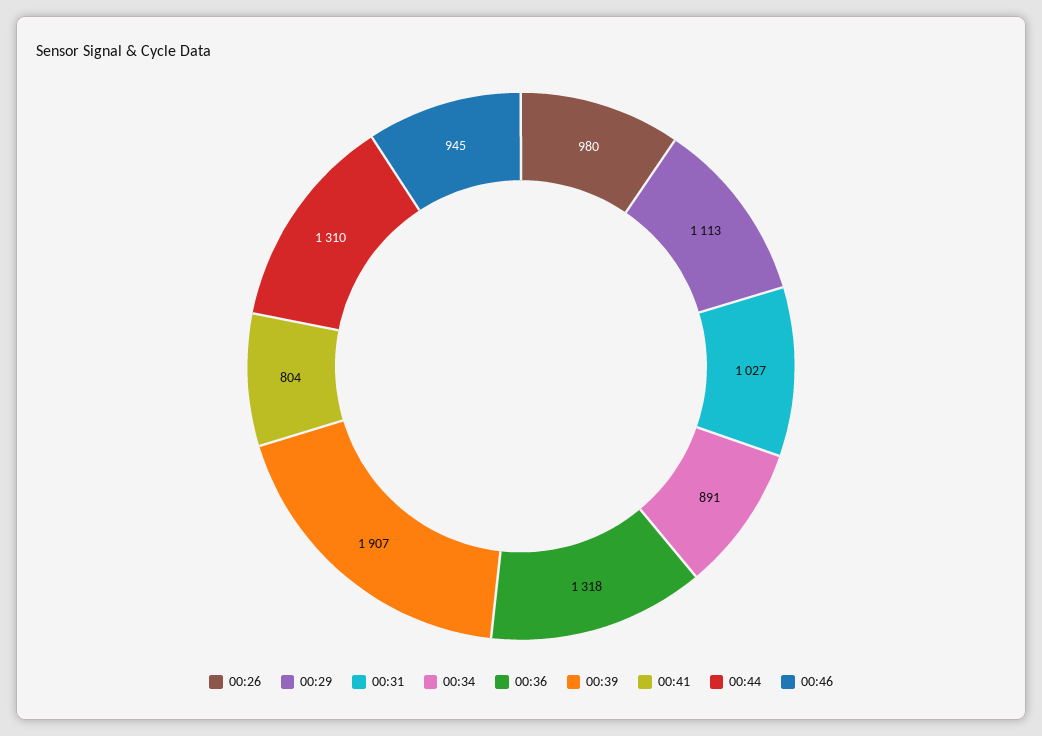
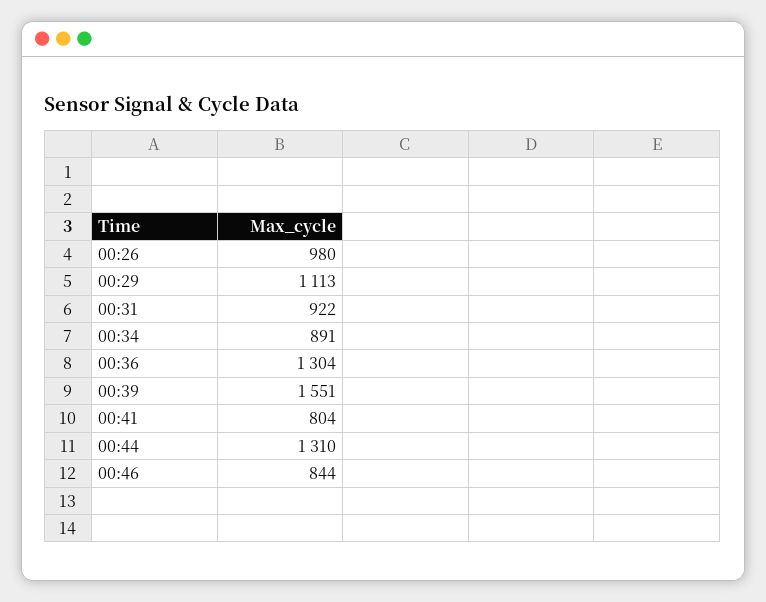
00:31: 1027 -> 922
00:36: 1318 -> 1304
00:39: 1907 -> 1551
00:46: 945 -> 844

